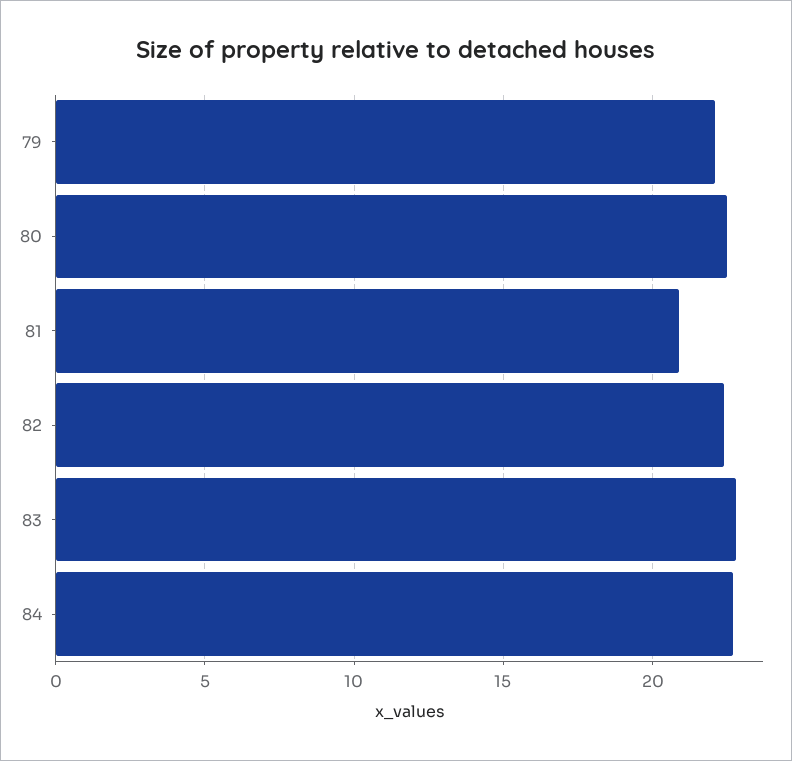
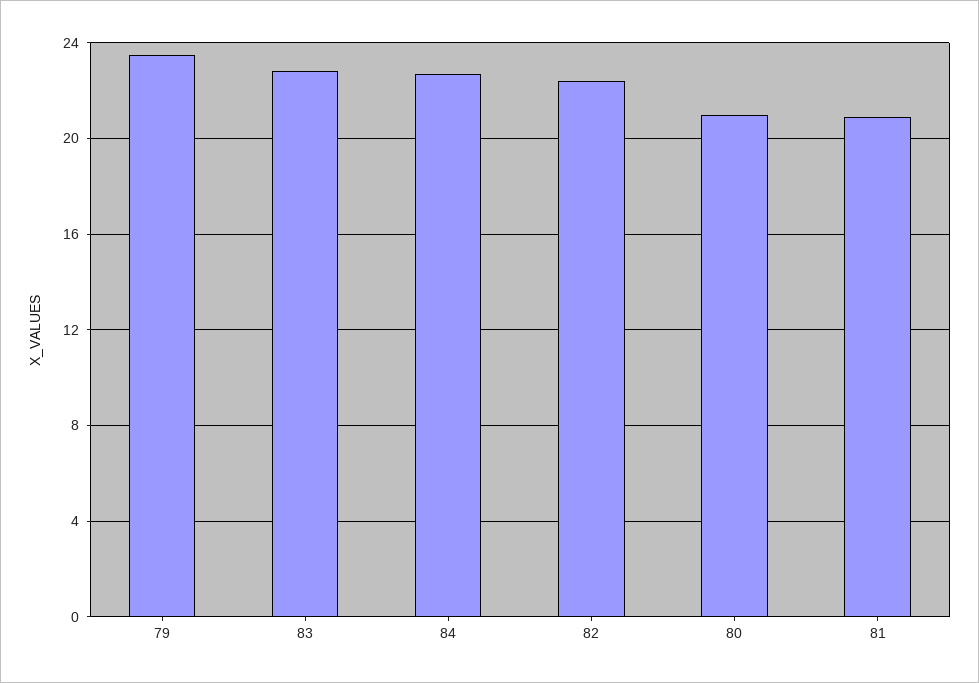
79: 22 -> 23.5
80: 22.5 -> 21

